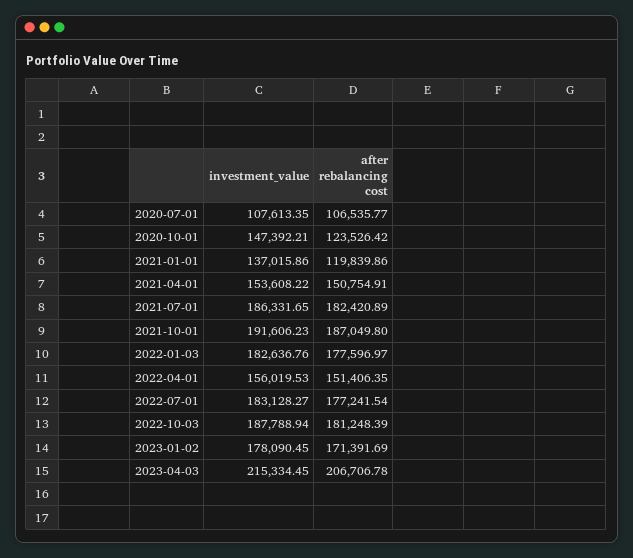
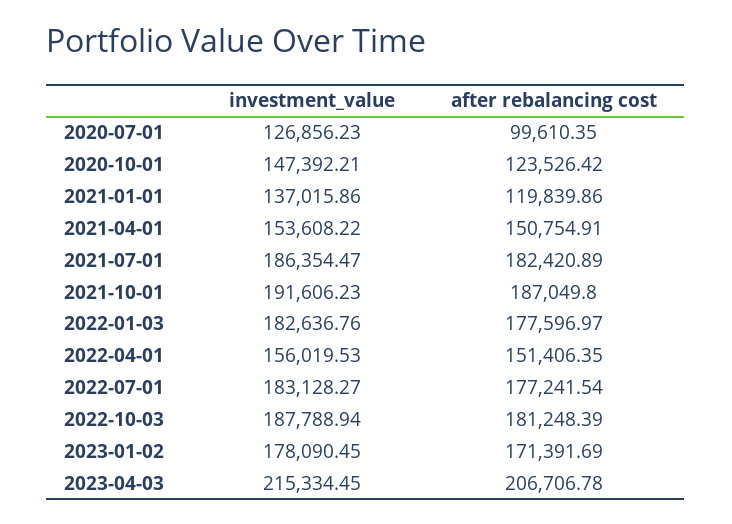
investment_value, 2020-07-01: 107613.35 -> 126856.23
after rebalancing cost, 2020-07-01: 106535.77 -> 99610.35
investment_value, 2021-07-01: 186331.65 -> 186354.47

